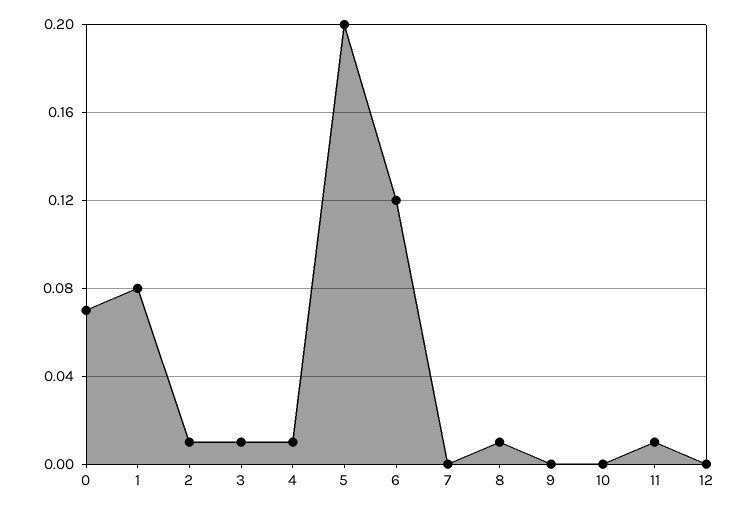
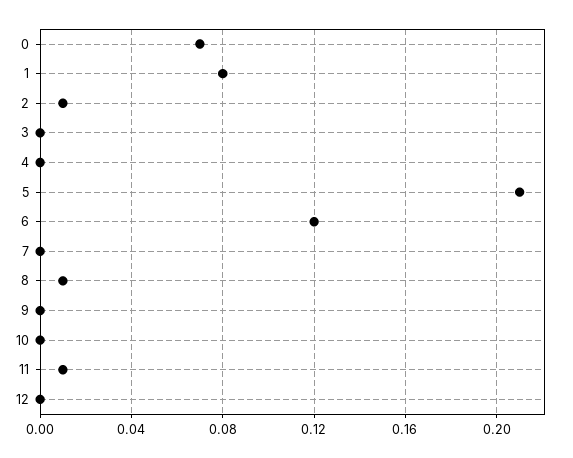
3: 0.01 -> 0
4: 0.01 -> 0
5: 0.2 -> 0.21

